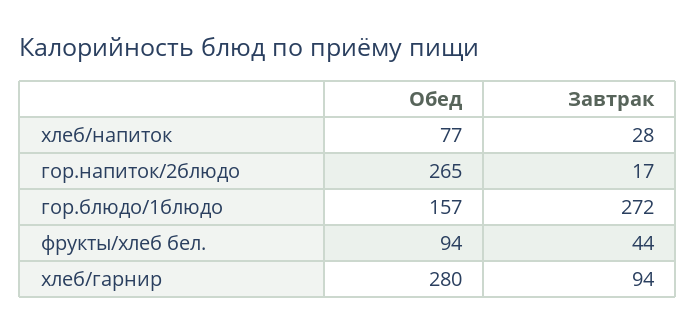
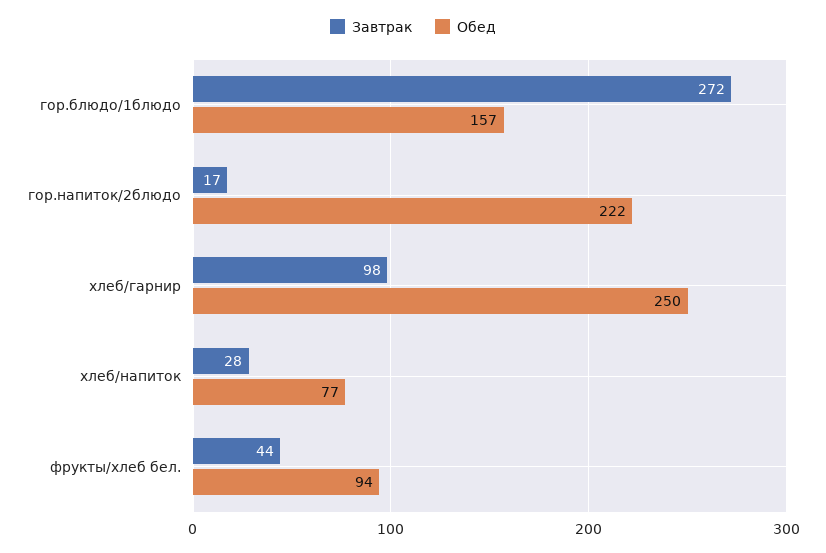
Обед, гор.напиток/2блюдо: 265 -> 222
Обед, хлеб/гарнир: 280 -> 250
Завтрак, хлеб/гарнир: 94 -> 98

